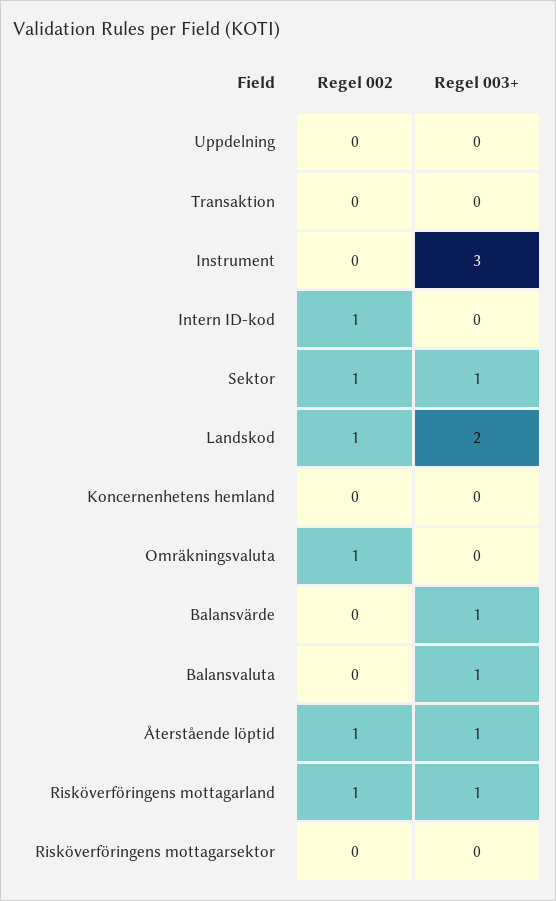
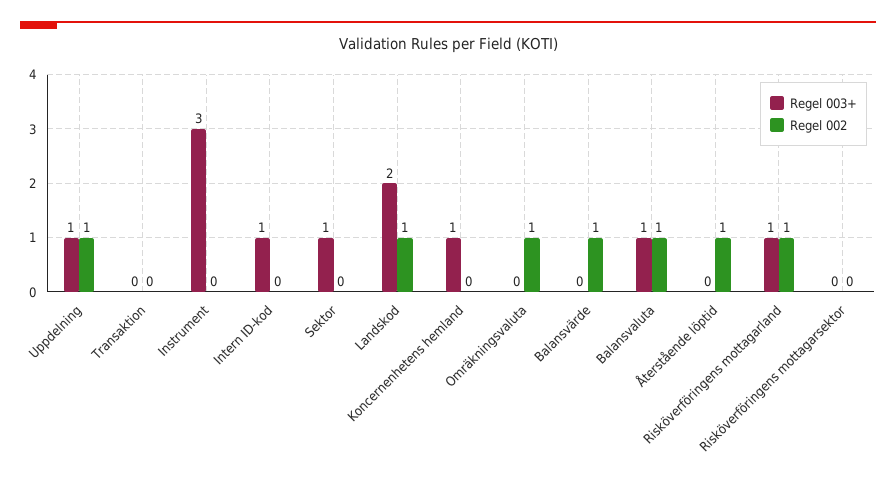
Regel 002, Uppdelning: 0 -> 1
Regel 003+, Uppdelning: 0 -> 1
Regel 002, Intern ID-kod: 1 -> 0
Regel 003+, Intern ID-kod: 0 -> 1
Regel 002, Sektor: 1 -> 0
Regel 003+, Koncernenhetens hemland: 0 -> 1
Regel 002, Balansvärde: 0 -> 1
Regel 003+, Balansvärde: 1 -> 0
Regel 002, Balansvaluta: 0 -> 1
Regel 003+, Återstående löptid: 1 -> 0

